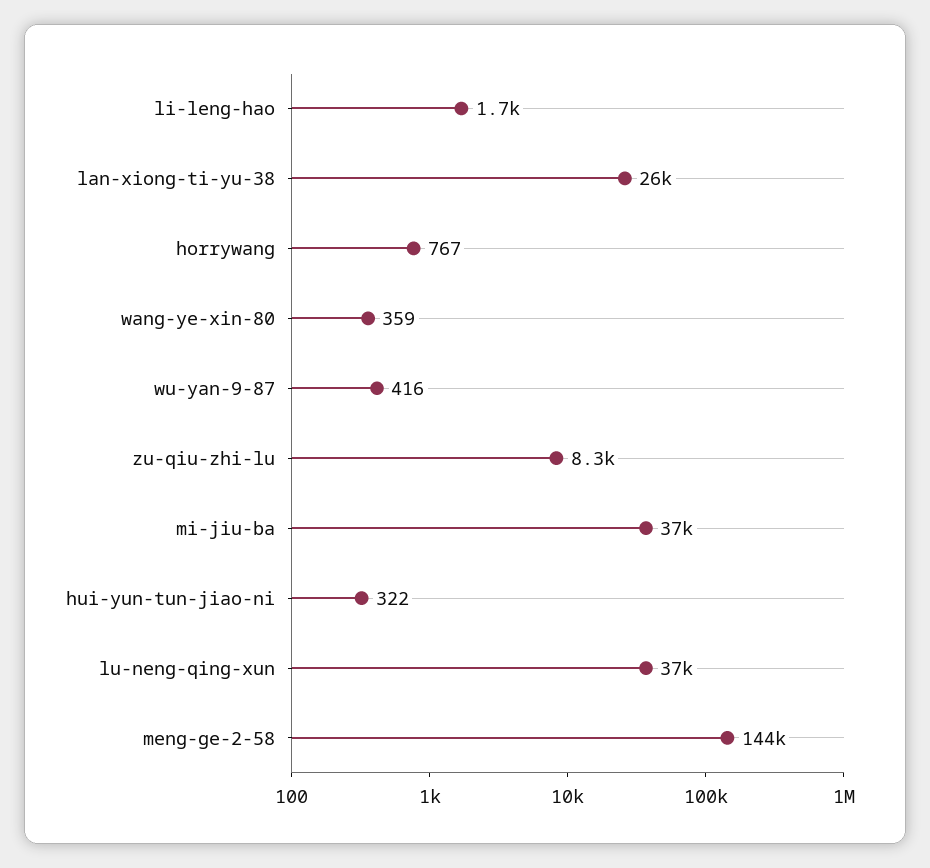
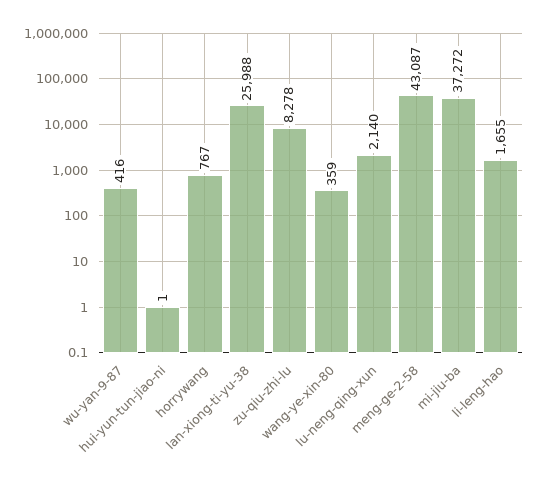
hui-yun-tun-jiao-ni: 322 -> 1
lu-neng-qing-xun: 37000 -> 2140
meng-ge-2-58: 144000 -> 43087

